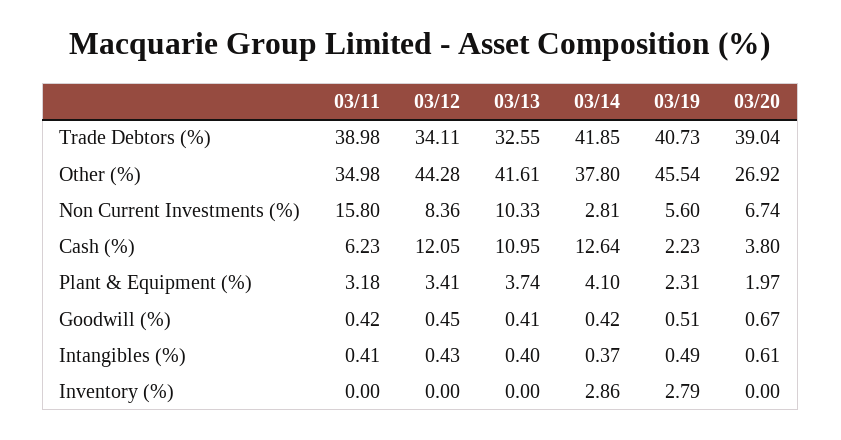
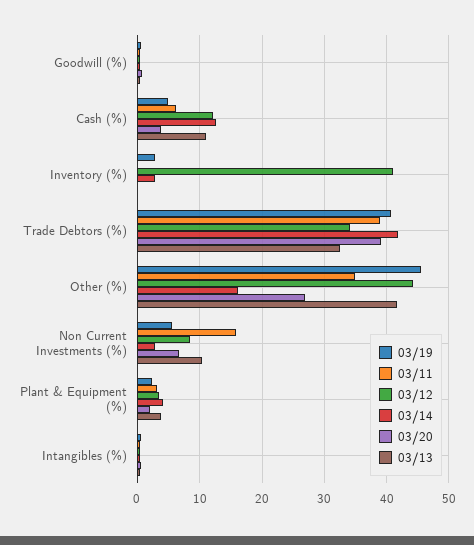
03/14, Other (%): 37.8 -> 16
03/19, Cash (%): 2.23 -> 5
03/12, Inventory (%): 0 -> 41

